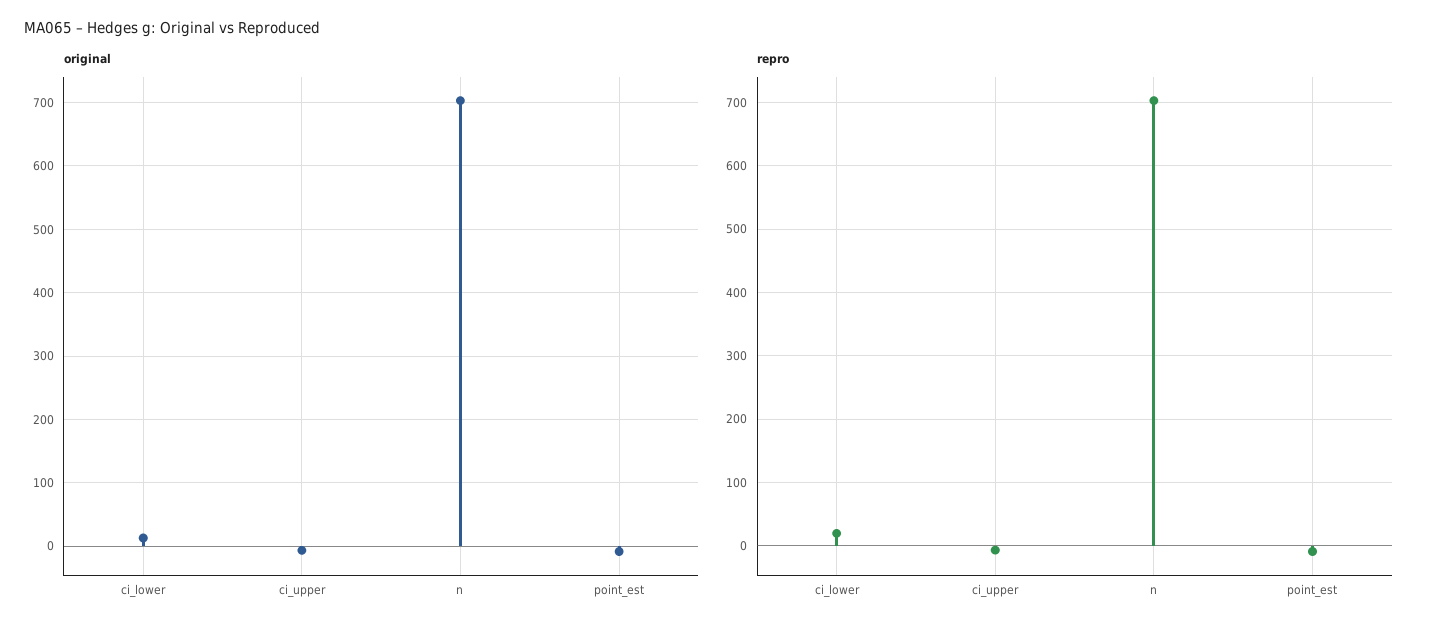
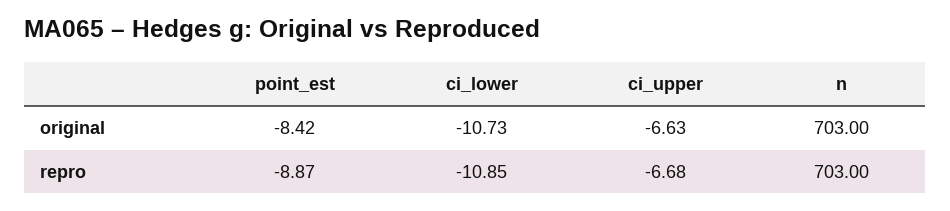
original, ci_lower: 10 -> -10.73
repro, ci_lower: 20 -> -10.85

